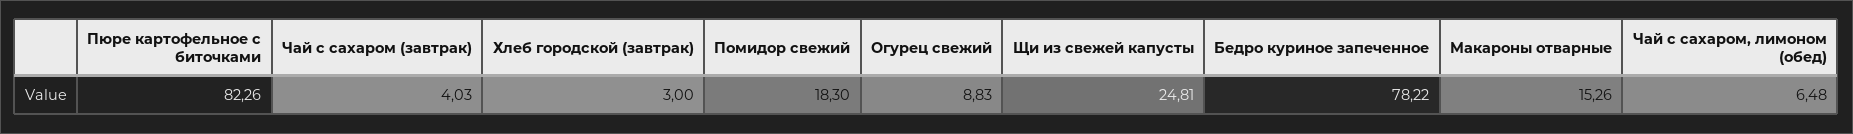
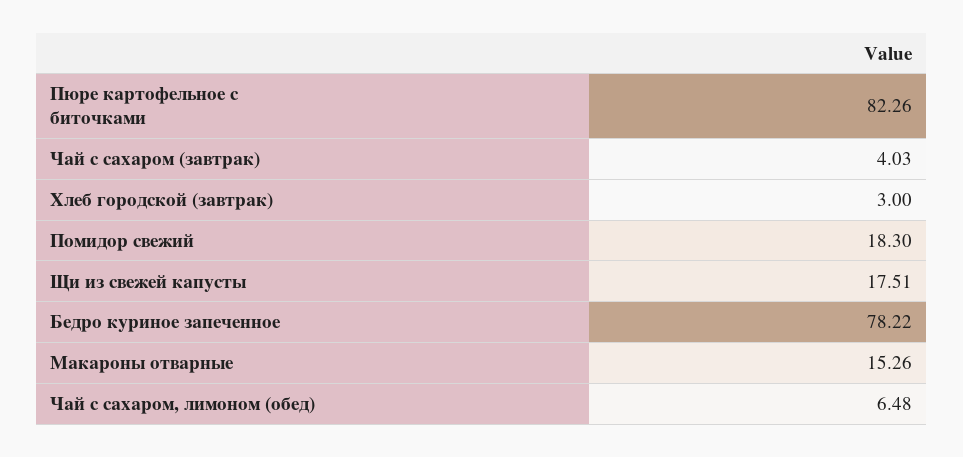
Огурец свежий: 8.83 -> none
Щи из свежей капусты: 24.81 -> 17.51

